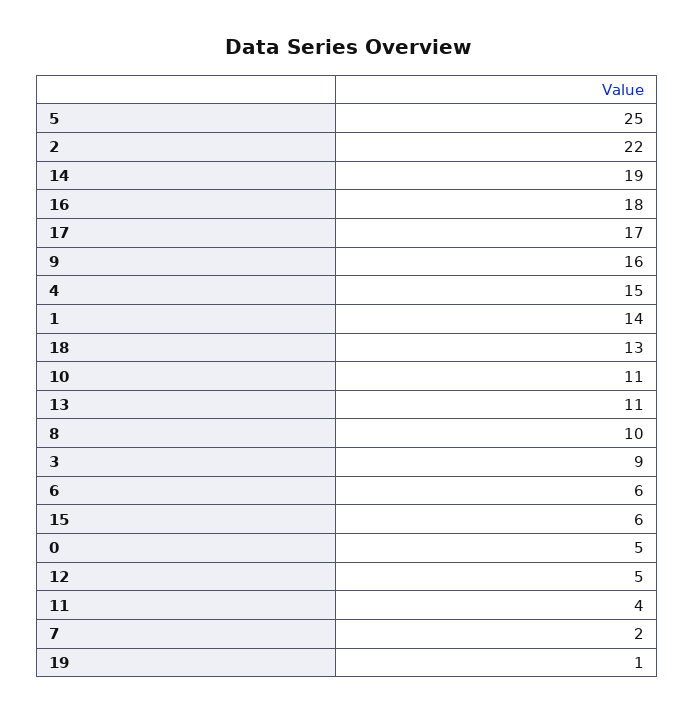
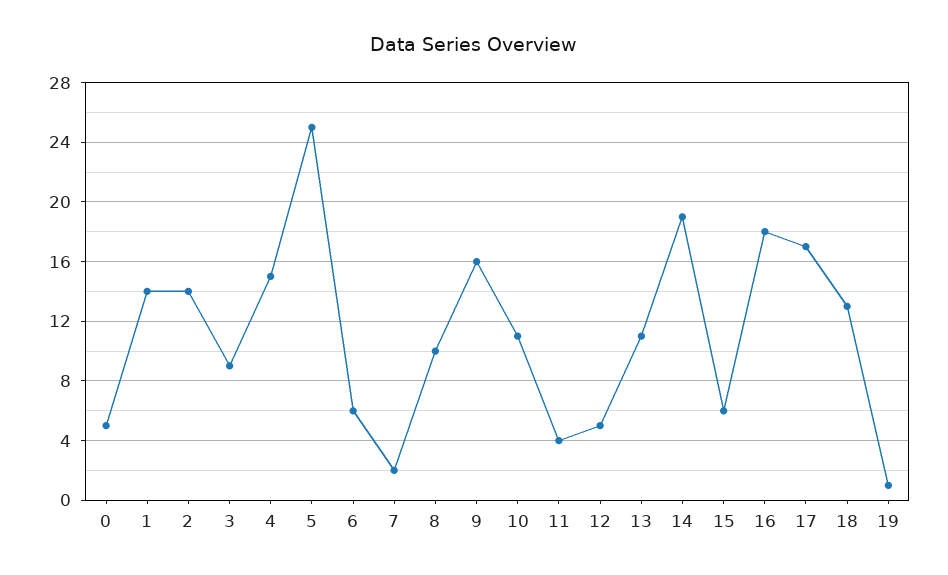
2: 22 -> 14

